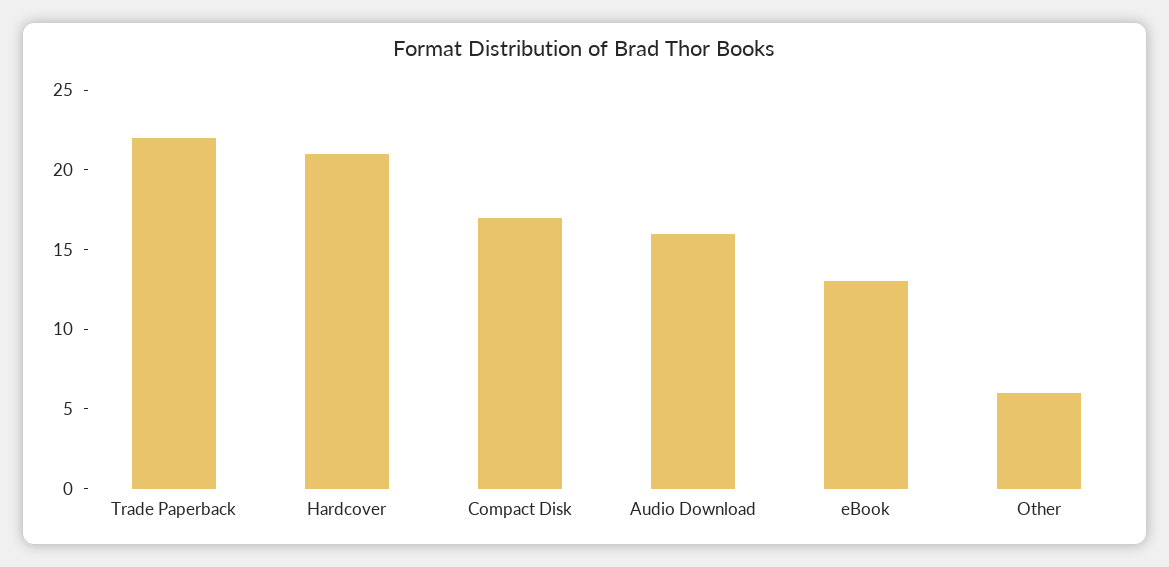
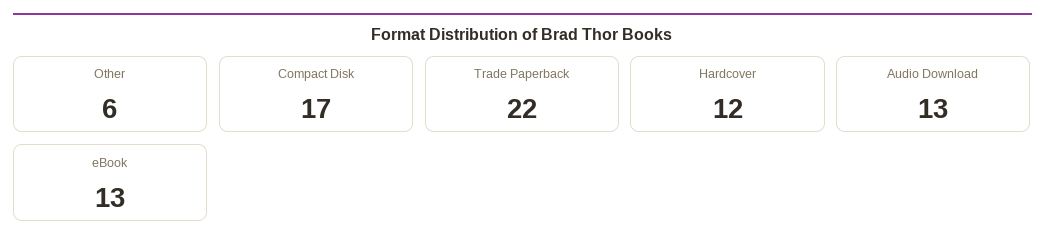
Hardcover: 21 -> 12
Audio Download: 16 -> 13

